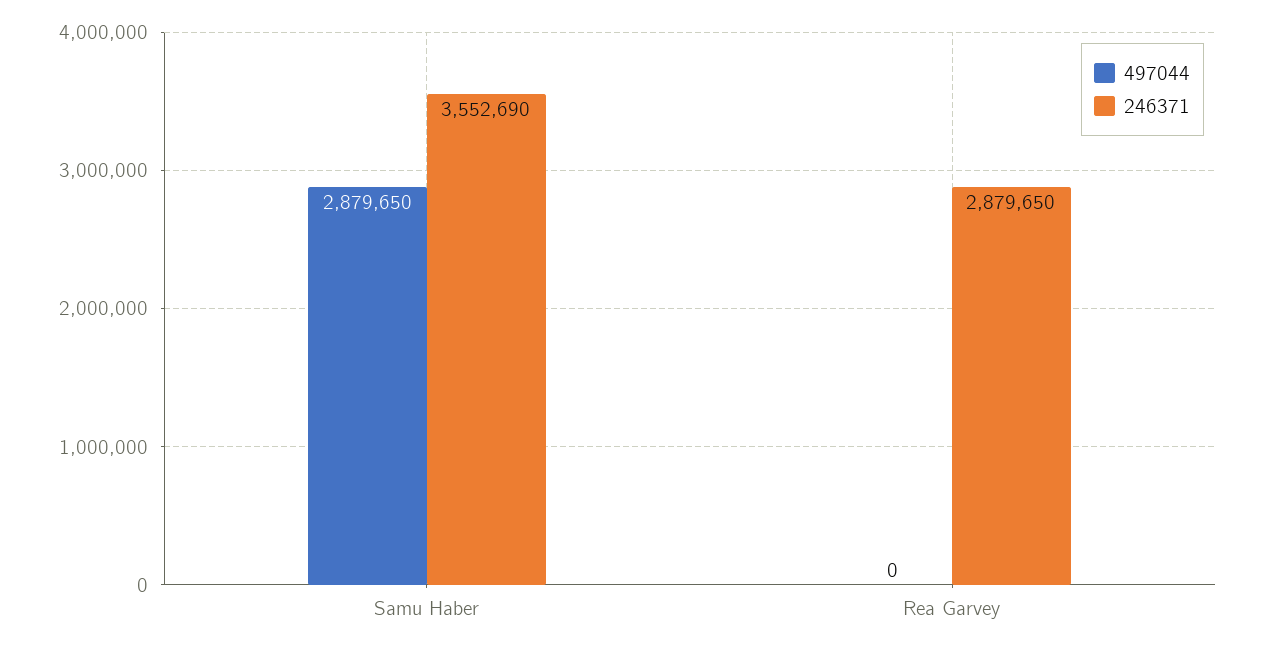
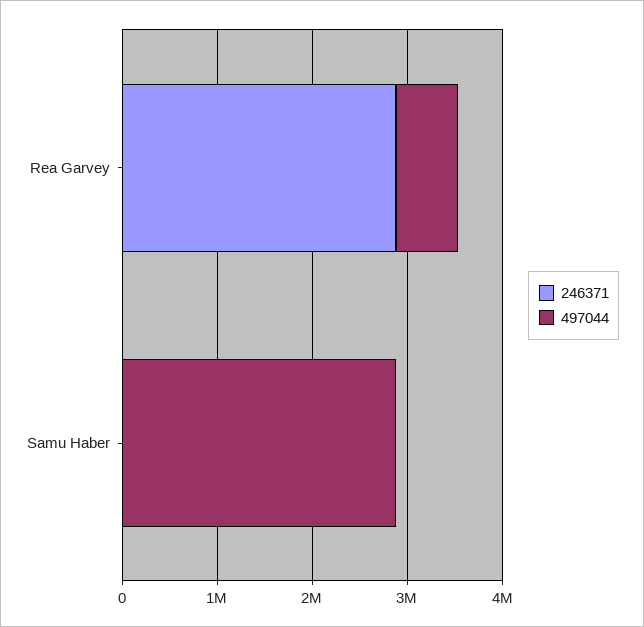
246371, Samu Haber: 3552690 -> 0
497044, Rea Garvey: 0 -> 600000

